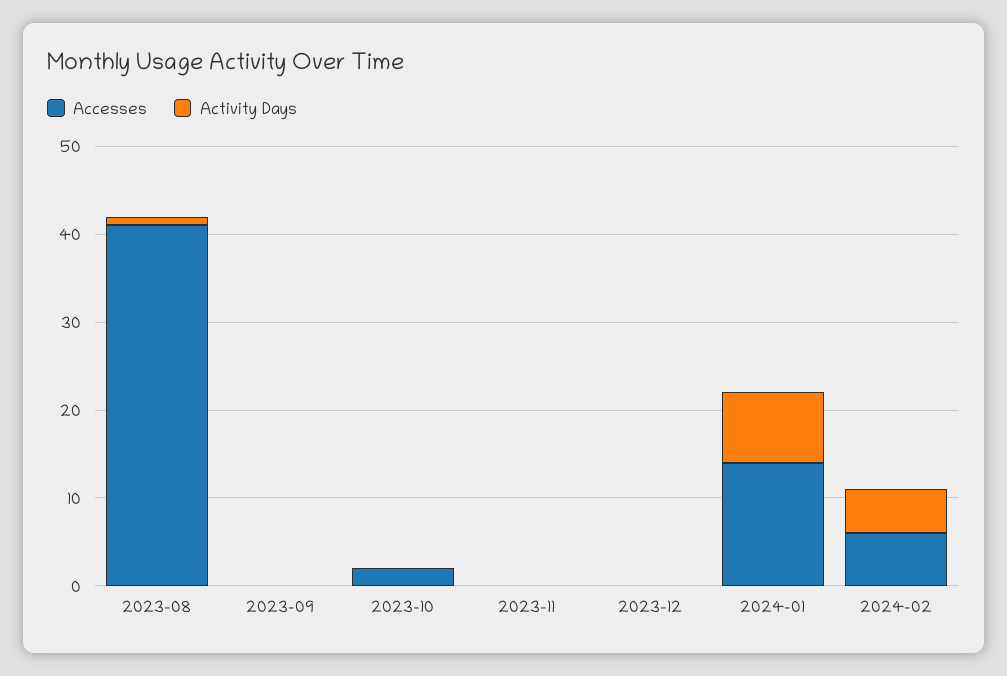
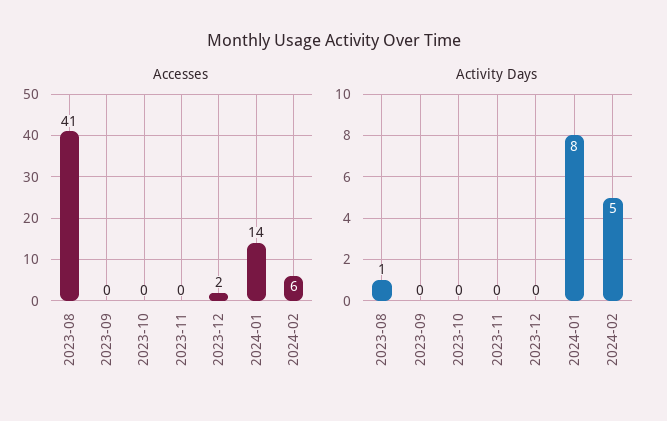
Accesses, 2023-10: 2 -> 0
Accesses, 2023-12: 0 -> 2

